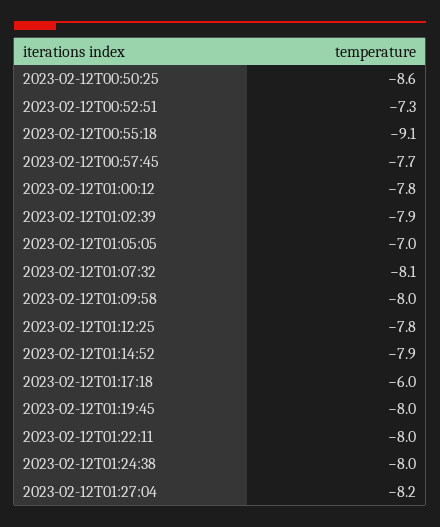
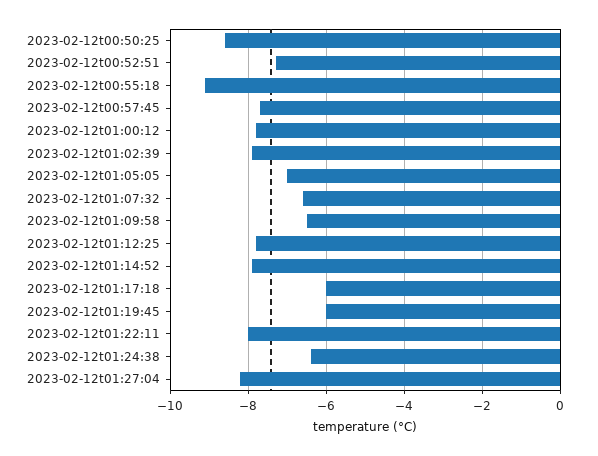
2023-02-12T01:07:32: -8.1 -> -6.5
2023-02-12T01:09:58: -8 -> -6.5
2023-02-12T01:19:45: -8 -> -6
2023-02-12T01:24:38: -8 -> -6.5

